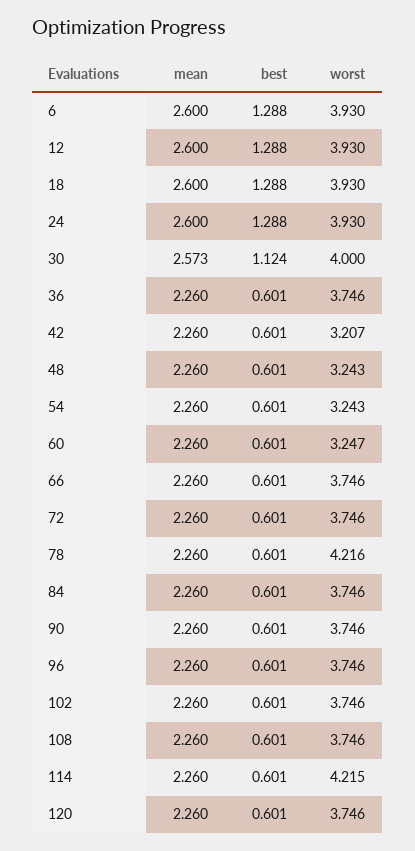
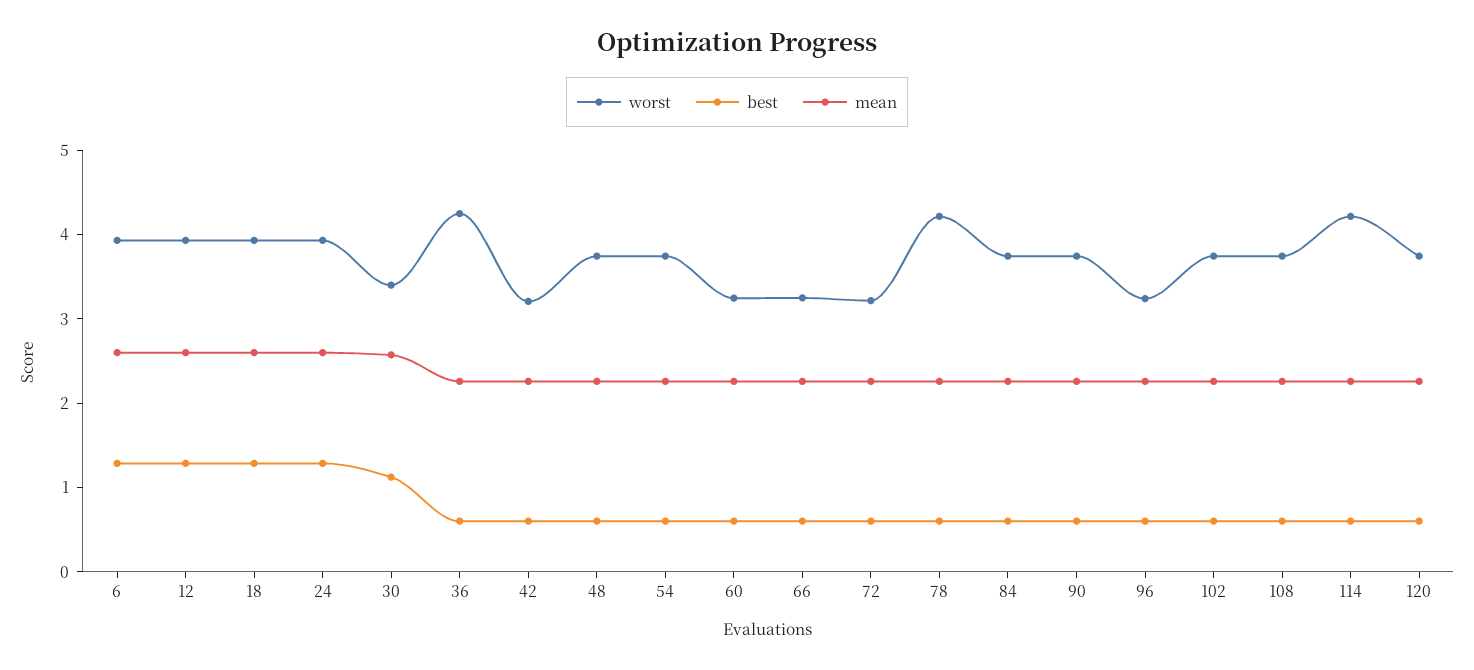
worst, 30: 4 -> 3.4
worst, 36: 3.746 -> 4.2
worst, 48: 3.243 -> 3.8
worst, 54: 3.243 -> 3.8
worst, 66: 3.746 -> 3.2
worst, 72: 3.746 -> 3.2
worst, 96: 3.746 -> 3.2

